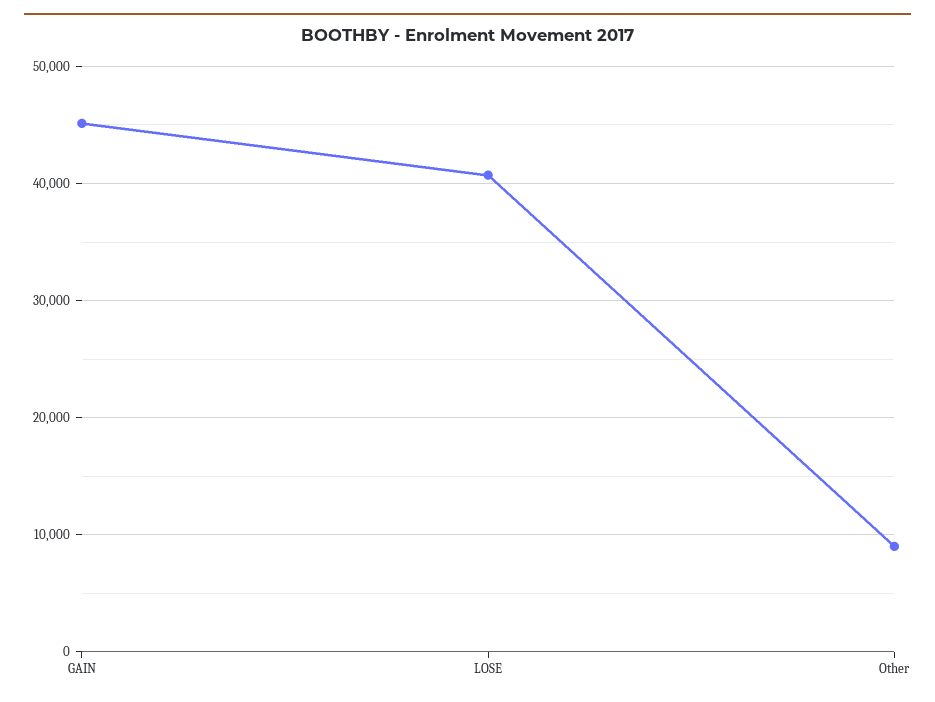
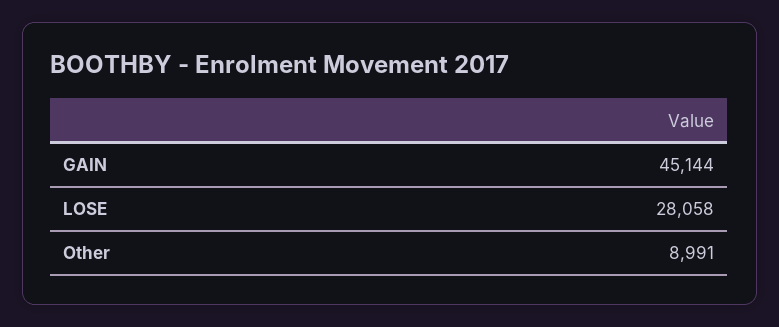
LOSE: 41000 -> 28058

